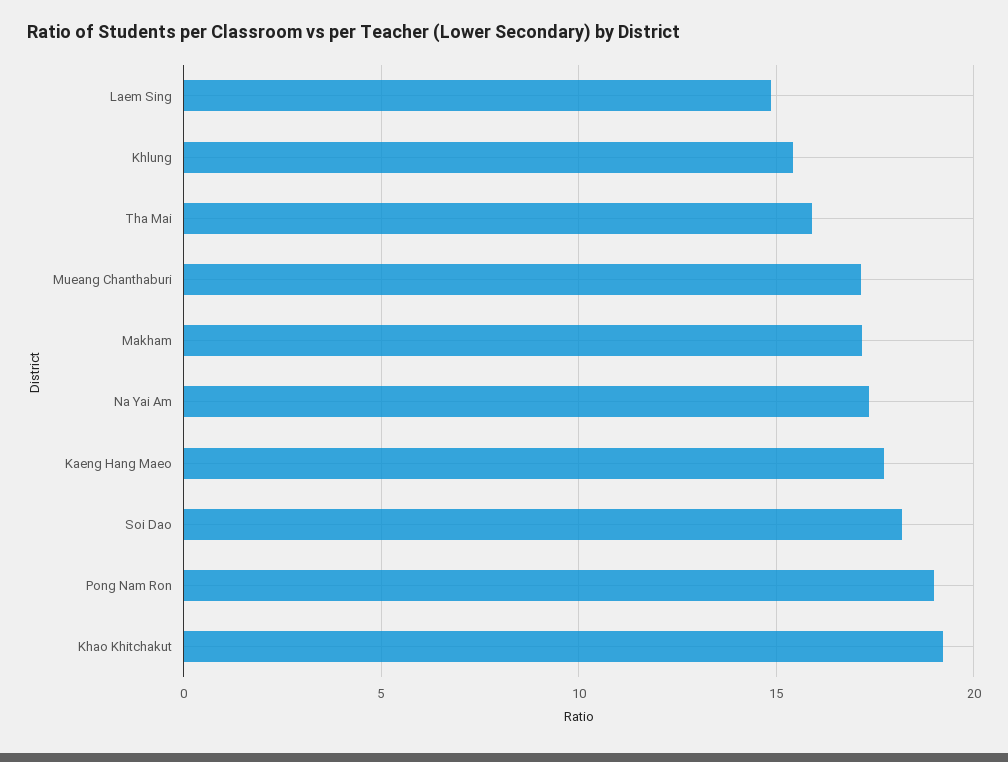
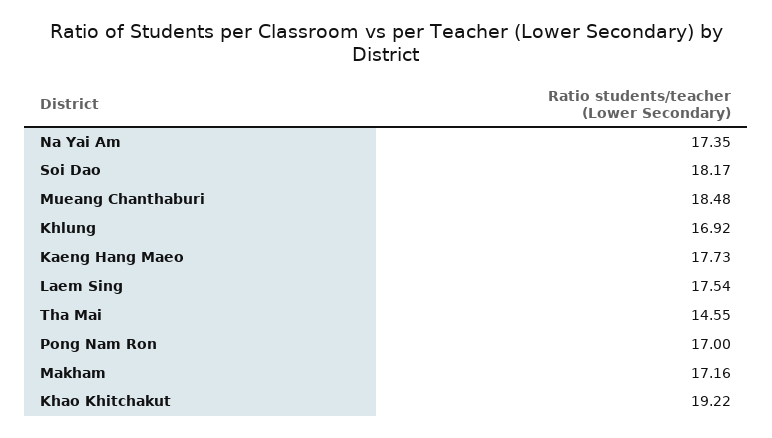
Laem Sing: 15 -> 17.54
Khlung: 15.5 -> 16.92
Tha Mai: 16 -> 14.55
Mueang Chanthaburi: 17 -> 18.48
Pong Nam Ron: 19 -> 17

